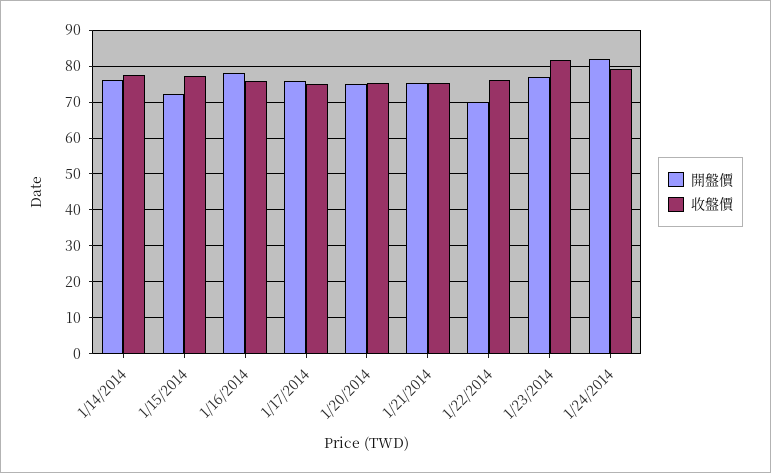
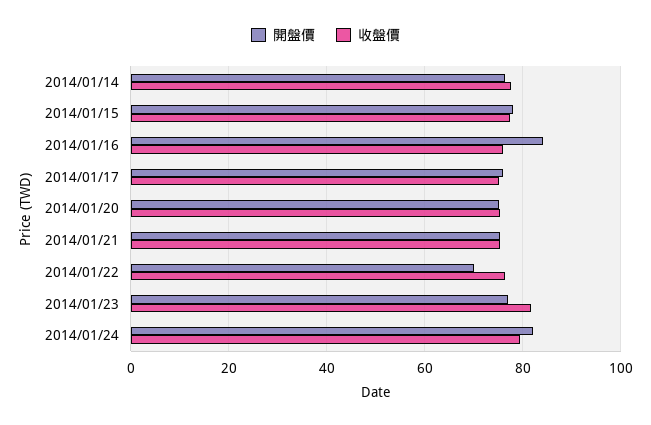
開盤價, 1/15/2014: 72 -> 78
開盤價, 1/16/2014: 78 -> 84

